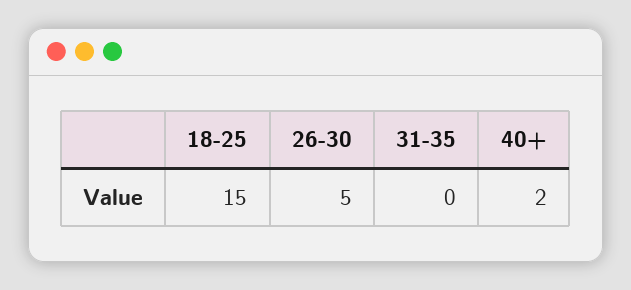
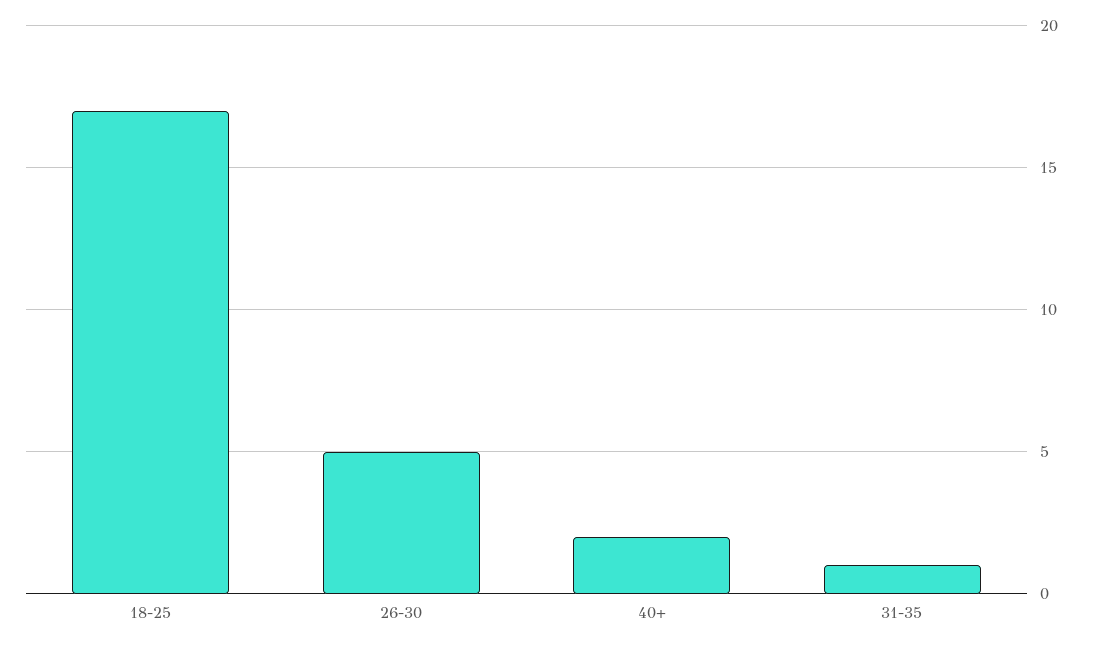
18-25: 15 -> 17
31-35: 0 -> 1

